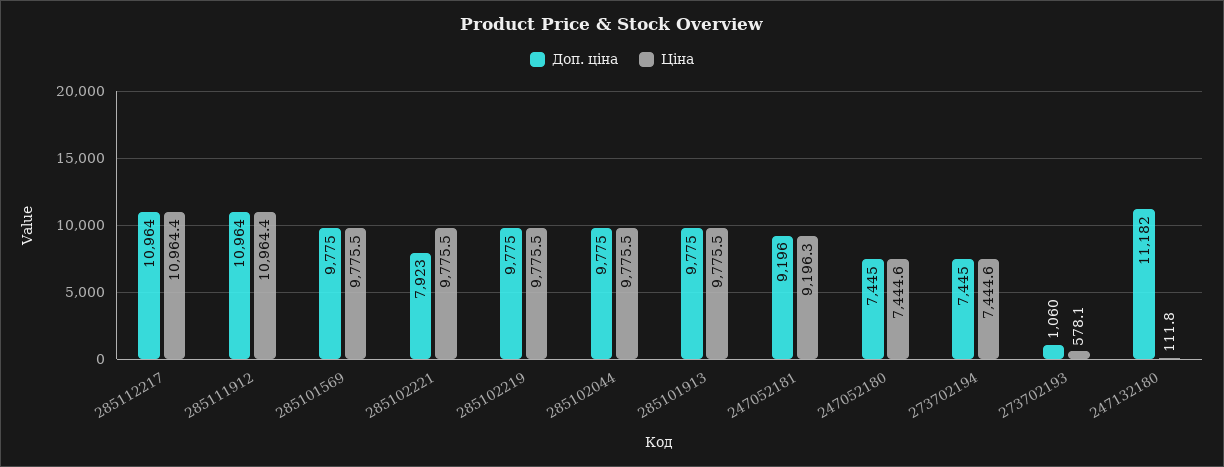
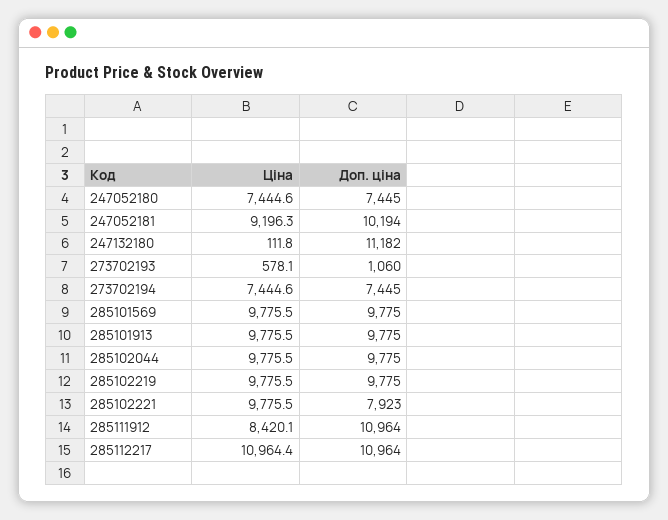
Ціна, 285111912: 10964.4 -> 8420.1
Доп. ціна, 247052181: 9196 -> 10194

